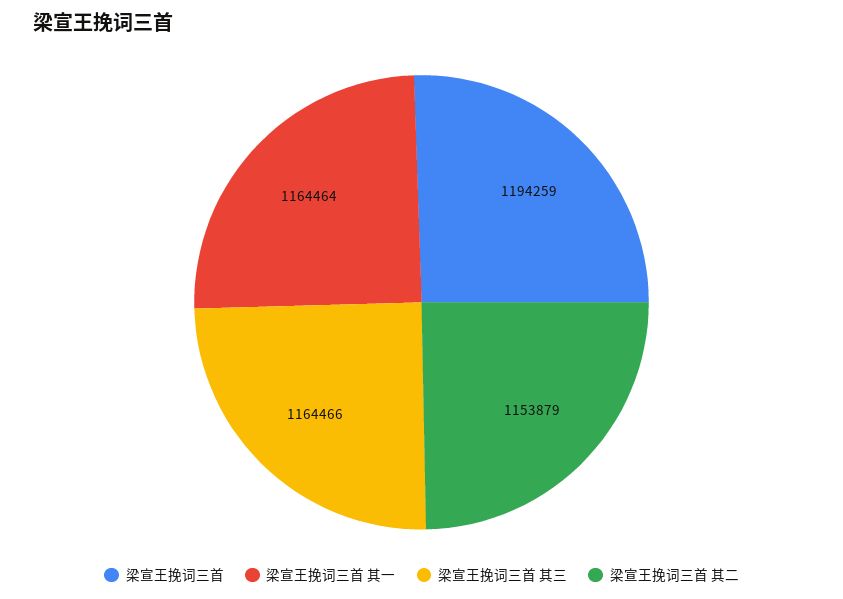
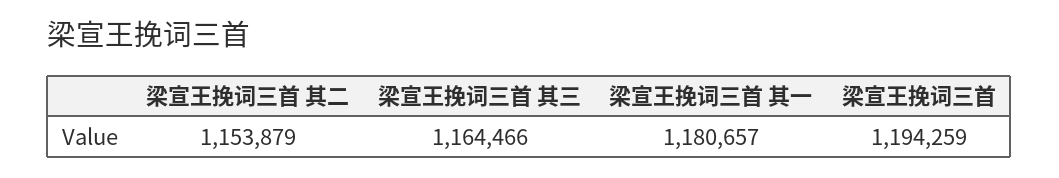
梁宣王挽词三首 其一: 1164464 -> 1180657

